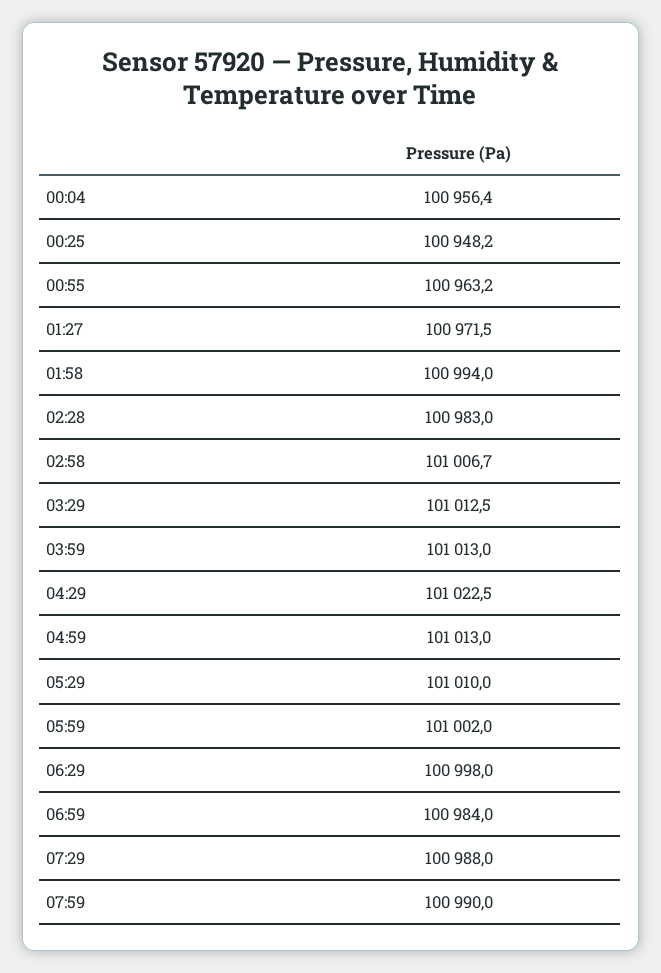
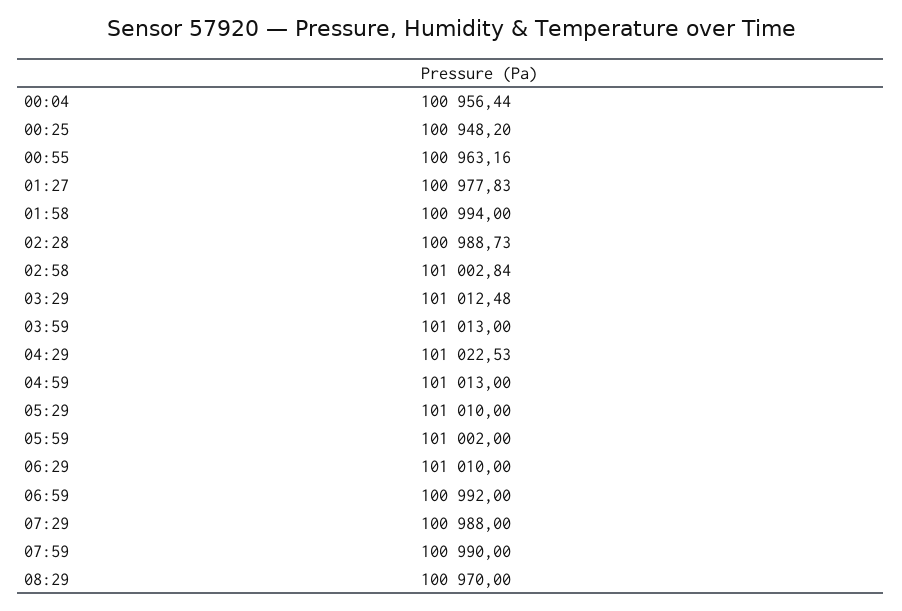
01:27: 100971.5 -> 100977.83
02:28: 100983 -> 100988.73
02:58: 101006.7 -> 101002.84
06:29: 100998 -> 101010
06:59: 100984 -> 100992
08:29: none -> 100970

